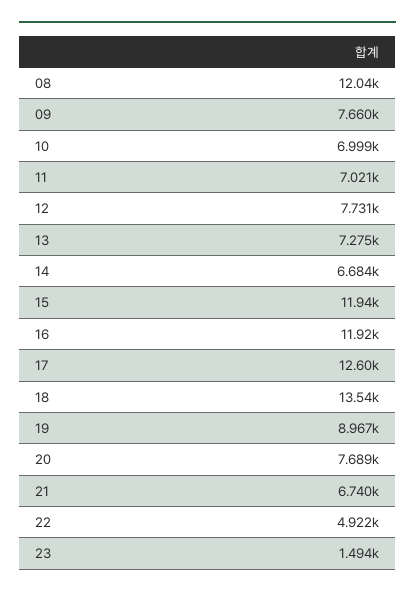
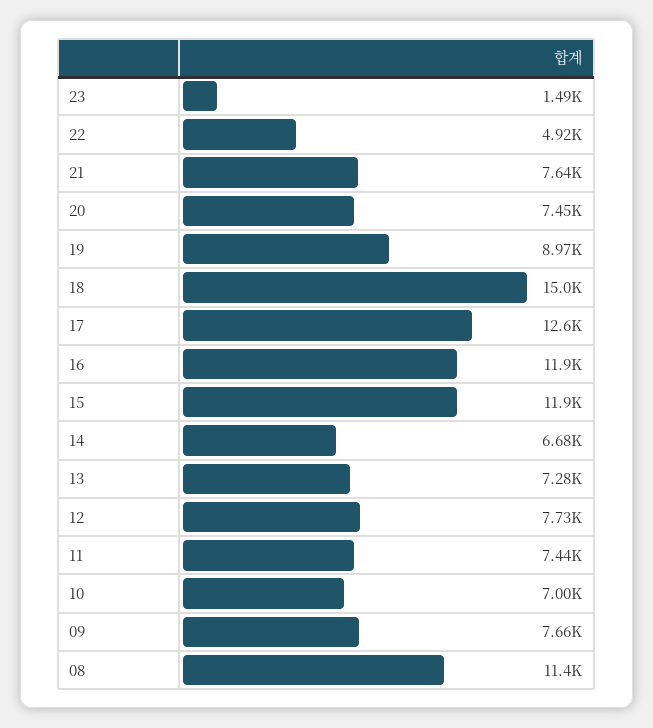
08: 12040 -> 11400
11: 7021 -> 7440
18: 13540 -> 15000
20: 7689 -> 7450
21: 6740 -> 7640

